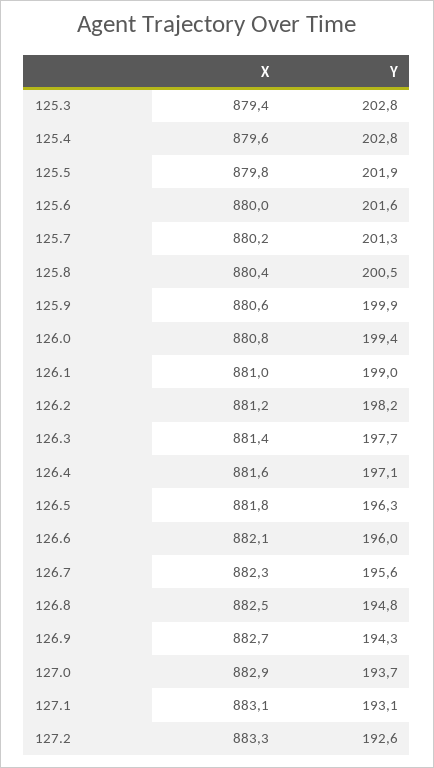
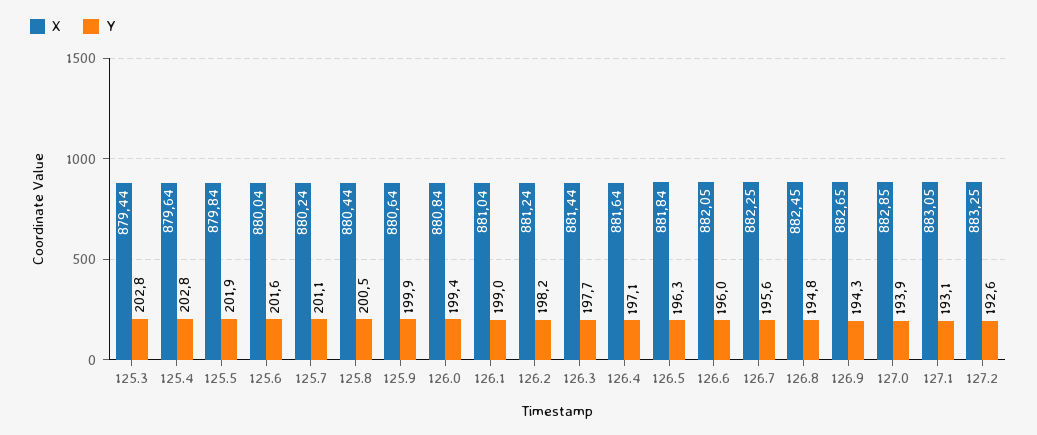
Y, 125.7: 201.3 -> 201.1
Y, 127.0: 193.7 -> 193.9

